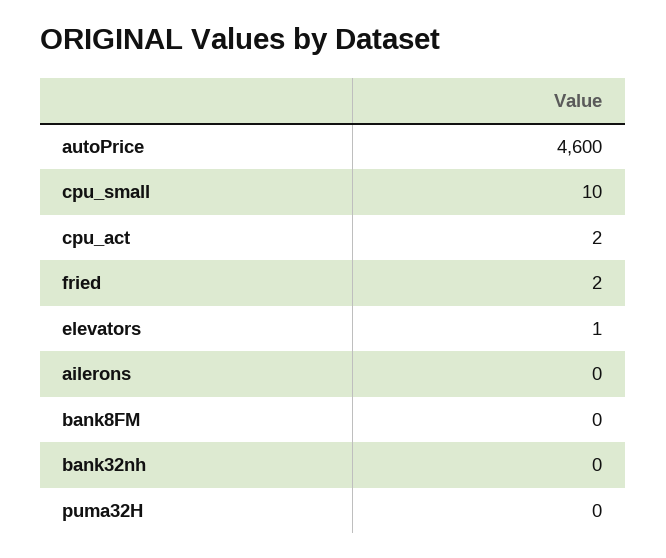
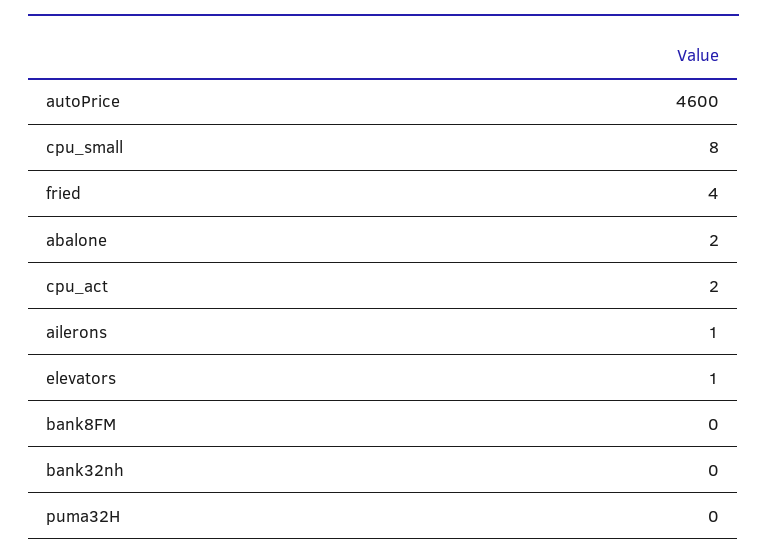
cpu_small: 10 -> 8
fried: 2 -> 4
ailerons: 0 -> 1
abalone: none -> 2

